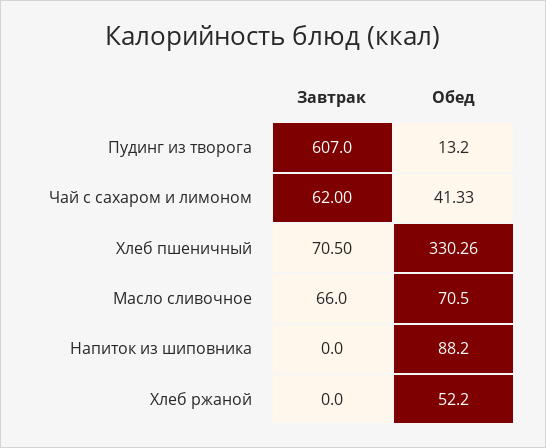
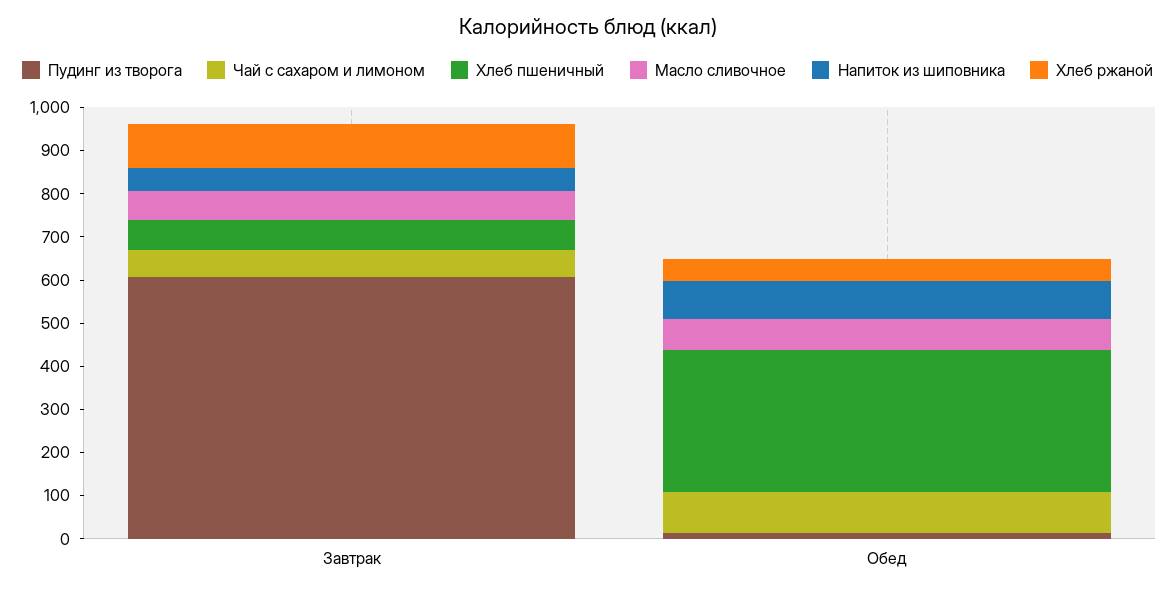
Чай с сахаром и лимоном, Обед: 41.33 -> 100
Напиток из шиповника, Завтрак: 0 -> 60
Хлеб ржаной, Завтрак: 0 -> 100

